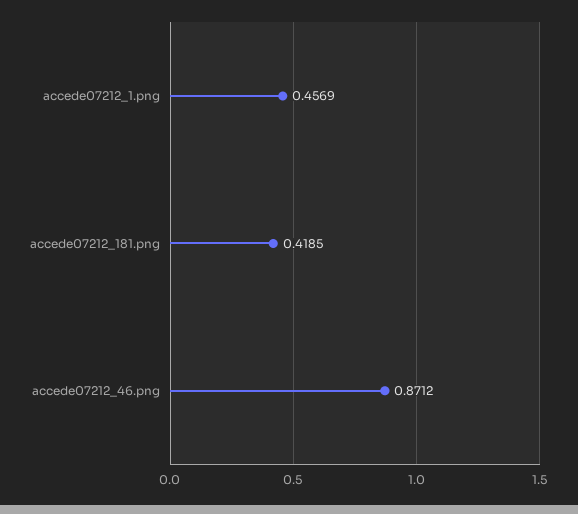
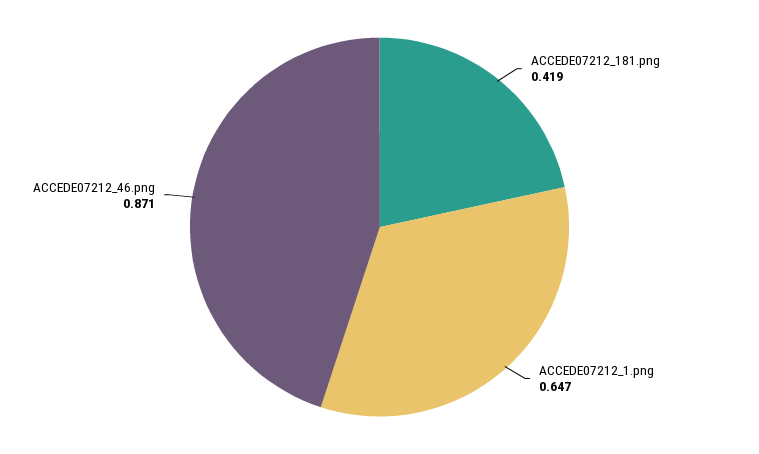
accede07212_1.png: 0.4569 -> 0.647

